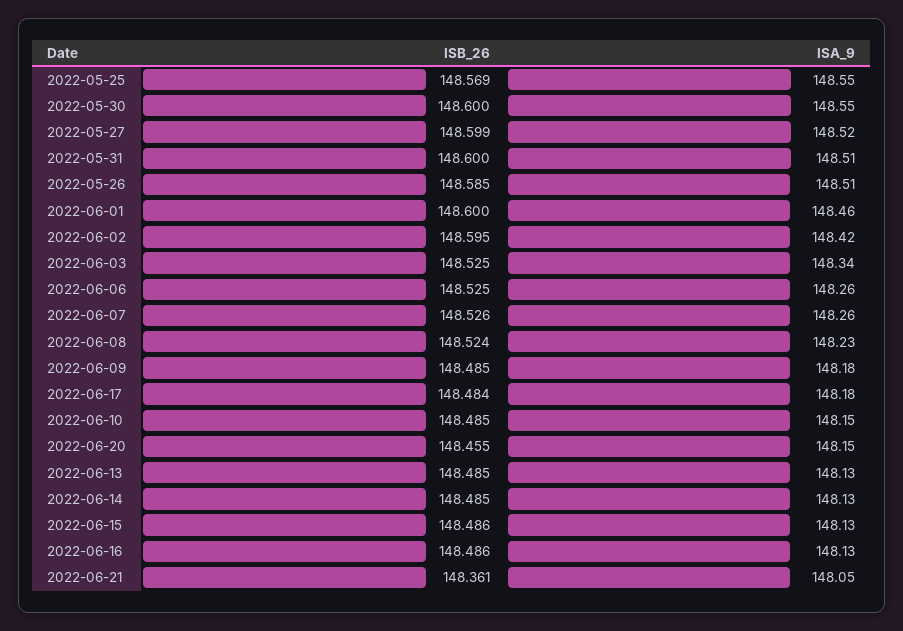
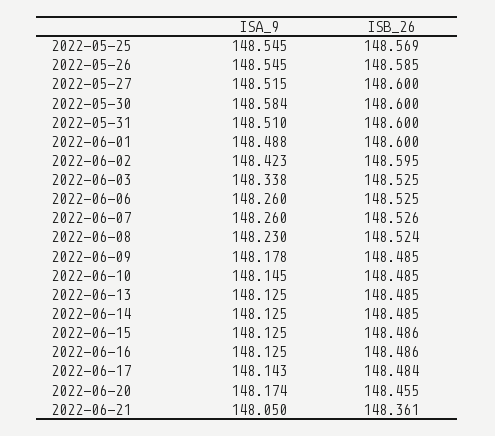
ISA_9, 2022-05-30: 148.55 -> 148.584
ISB_26, 2022-05-27: 148.599 -> 148.6
ISA_9, 2022-05-26: 148.51 -> 148.545
ISA_9, 2022-06-01: 148.46 -> 148.488
ISA_9, 2022-06-17: 148.18 -> 148.143
ISA_9, 2022-06-20: 148.15 -> 148.174

